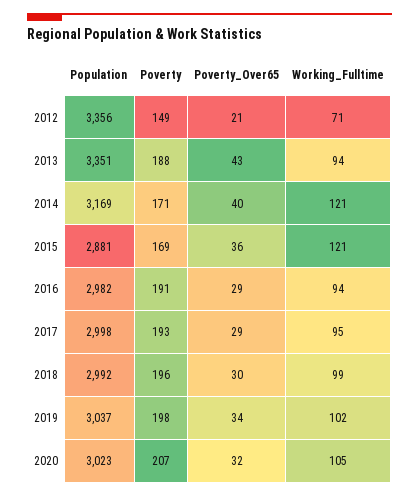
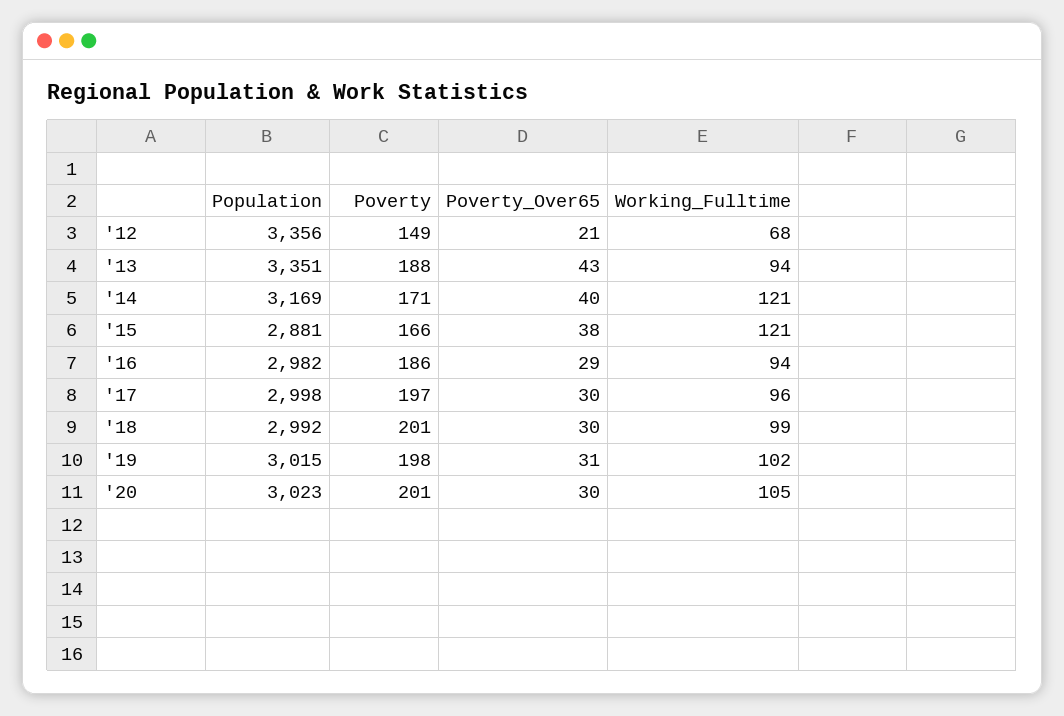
Working_Fulltime, 2012: 71 -> 68
Poverty, 2015: 169 -> 166
Poverty_Over65, 2015: 36 -> 38
Poverty, 2016: 191 -> 186
Poverty, 2017: 193 -> 197
Poverty_Over65, 2017: 29 -> 30
Working_Fulltime, 2017: 95 -> 96
Poverty, 2018: 196 -> 201
Population, 2019: 3037 -> 3015
Poverty_Over65, 2019: 34 -> 31
Poverty, 2020: 207 -> 201
Poverty_Over65, 2020: 32 -> 30

